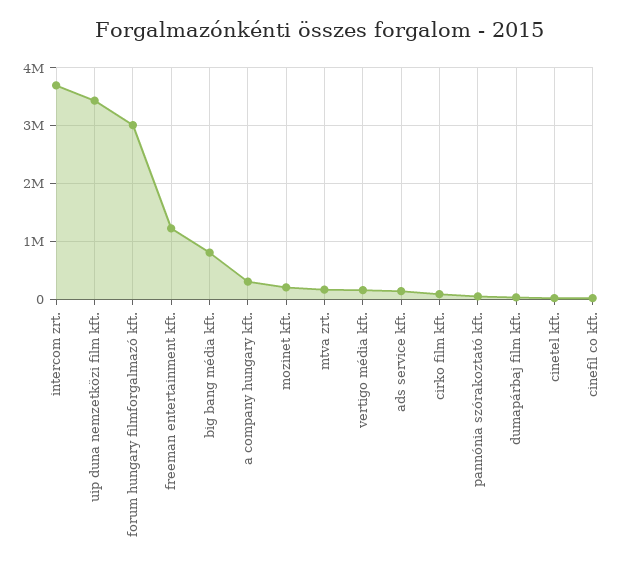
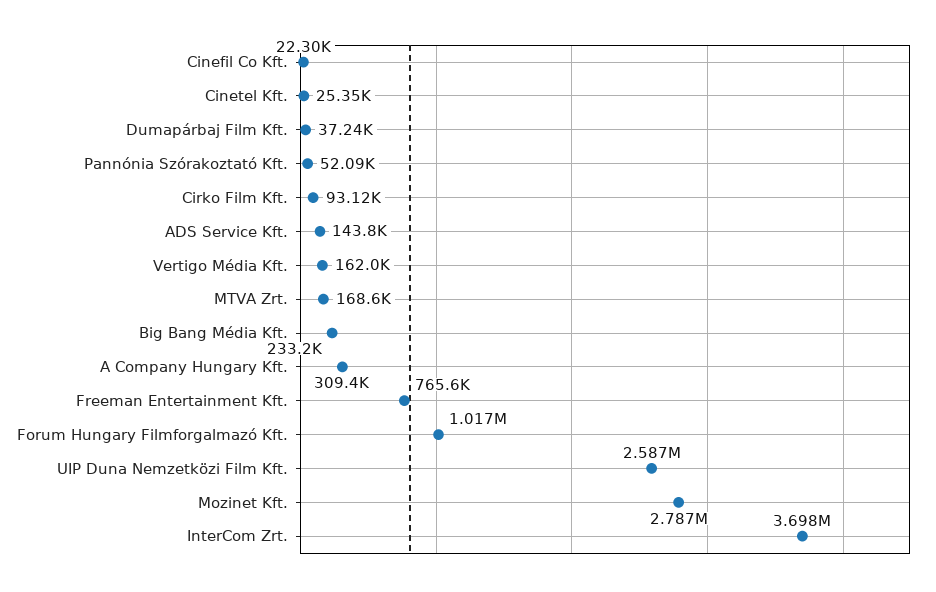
uip duna nemzetközi film kft.: 3400000 -> 2587000
forum hungary filmforgalmazó kft.: 3000000 -> 1017000
freeman entertainment kft.: 1200000 -> 765600
big bang média kft.: 800000 -> 233200
mozinet kft.: 200000 -> 2787000

